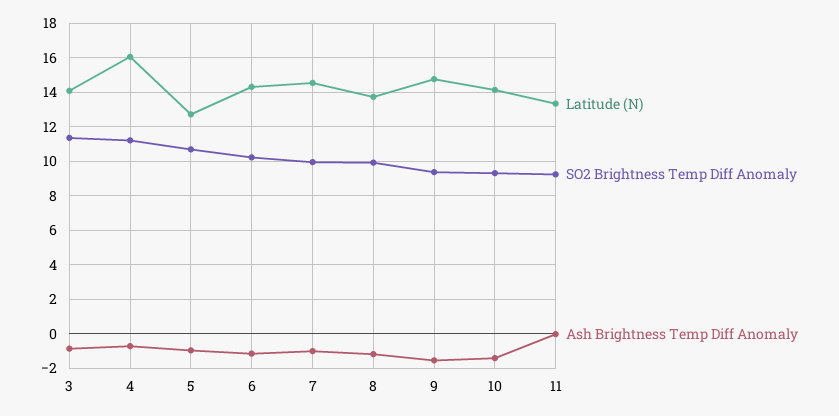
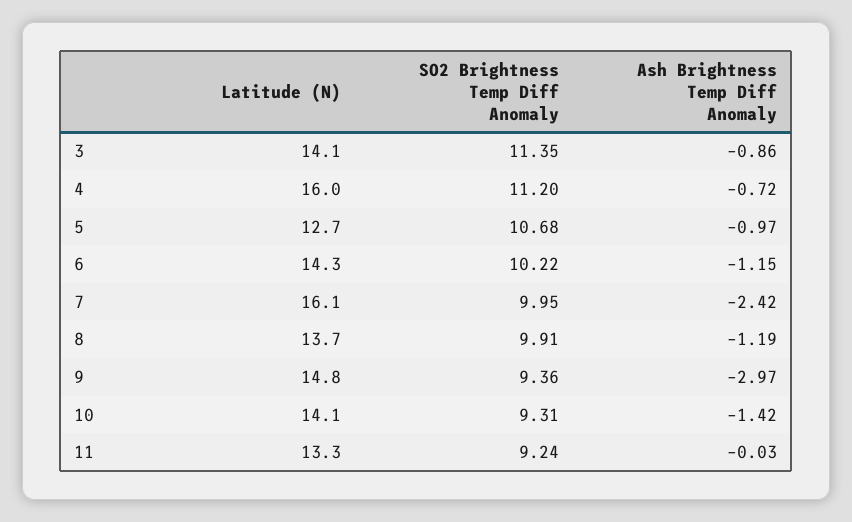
Latitude (N), 7: 14.5 -> 16.1
Ash Brightness Temp Diff Anomaly, 7: -1 -> -2.42
Ash Brightness Temp Diff Anomaly, 9: -1.5 -> -2.97

